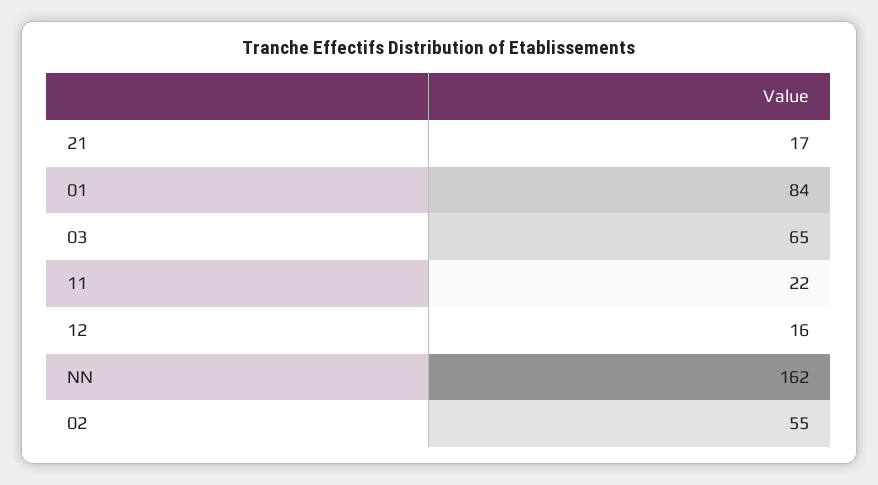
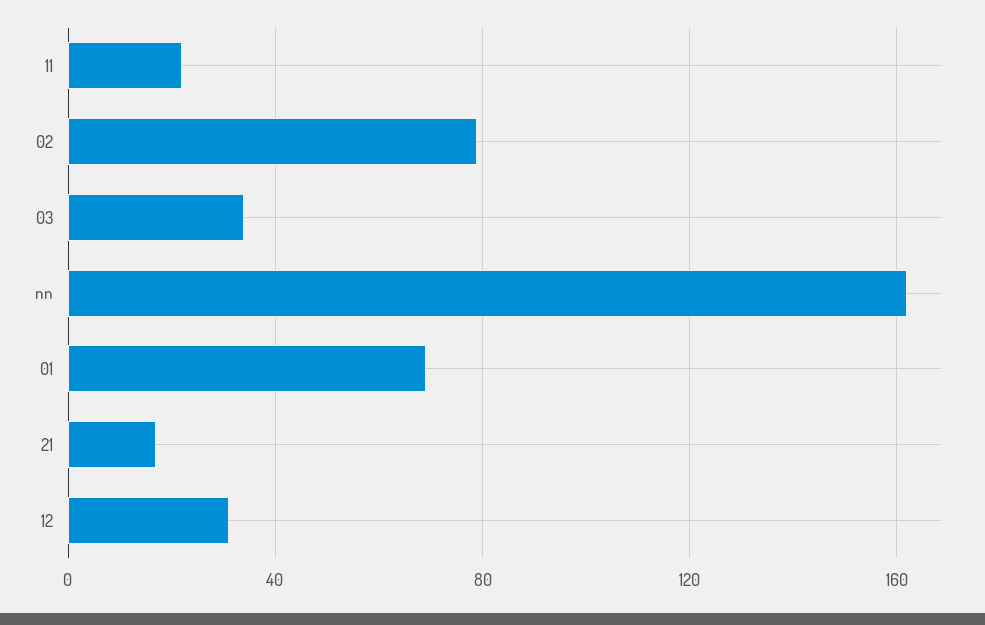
01: 84 -> 70
03: 65 -> 35
12: 16 -> 30
02: 55 -> 80

